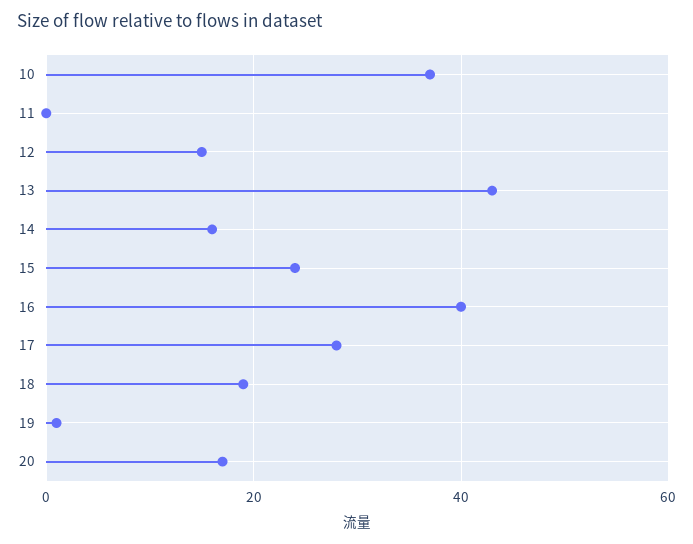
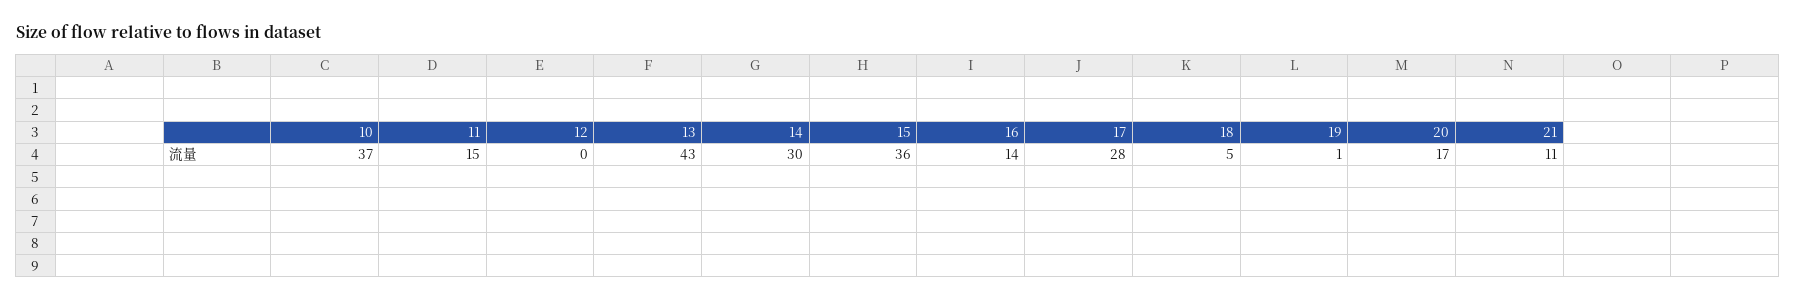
11: 0 -> 15
12: 15 -> 0
14: 15 -> 30
15: 25 -> 36
16: 40 -> 14
18: 20 -> 5
21: none -> 11

